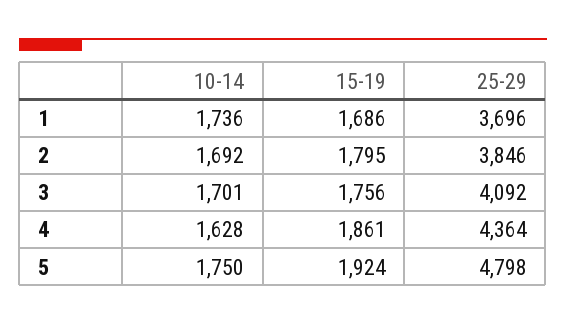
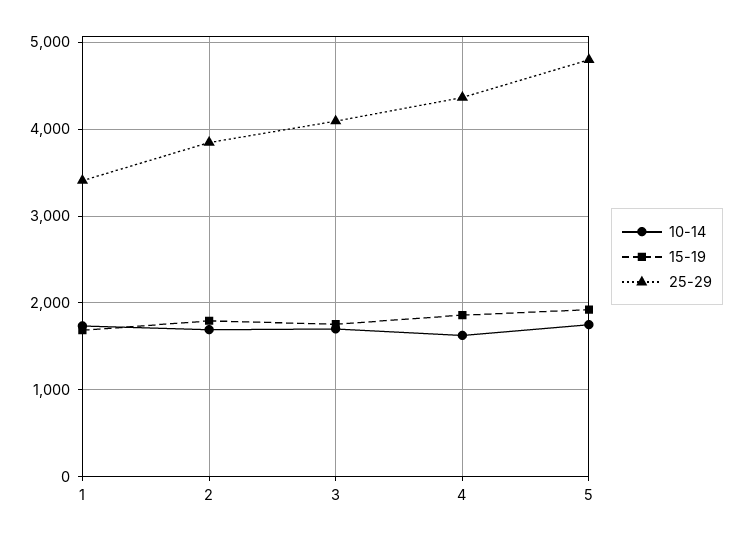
25-29, 1: 3696 -> 3400

